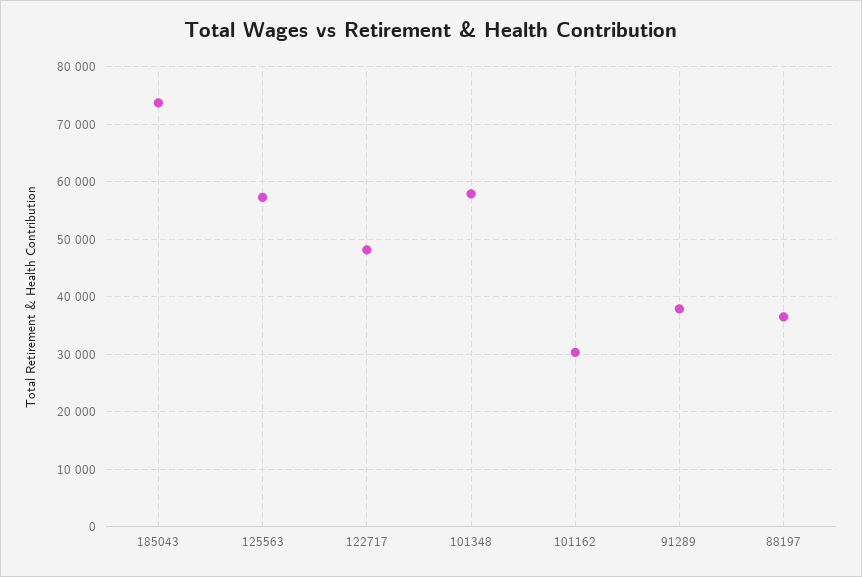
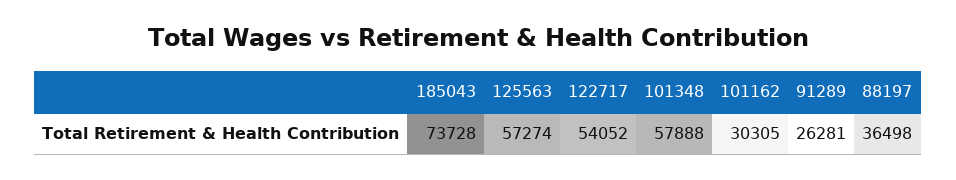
122717: 48000 -> 54052
91289: 38000 -> 26281

